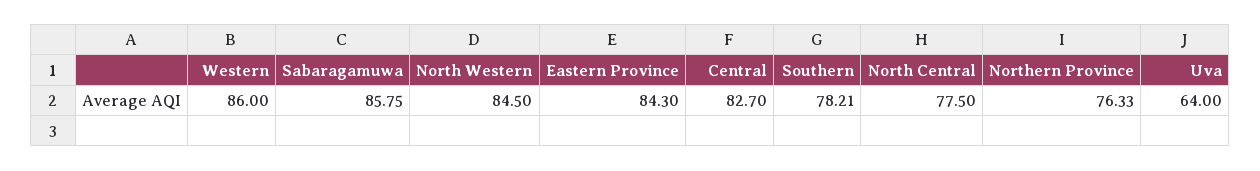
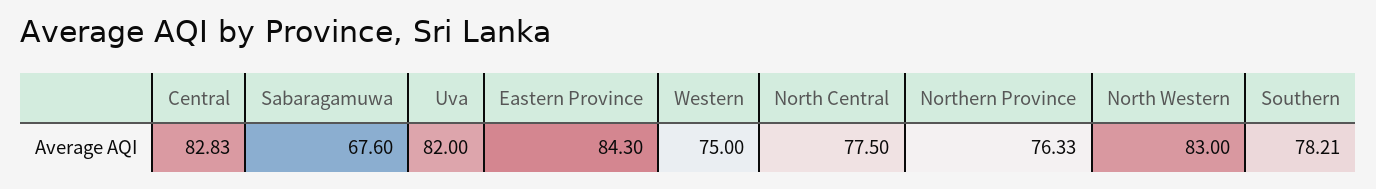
Western: 86 -> 75
Sabaragamuwa: 85.75 -> 67.6
North Western: 84.5 -> 83
Central: 82.7 -> 82.83
Uva: 64 -> 82

